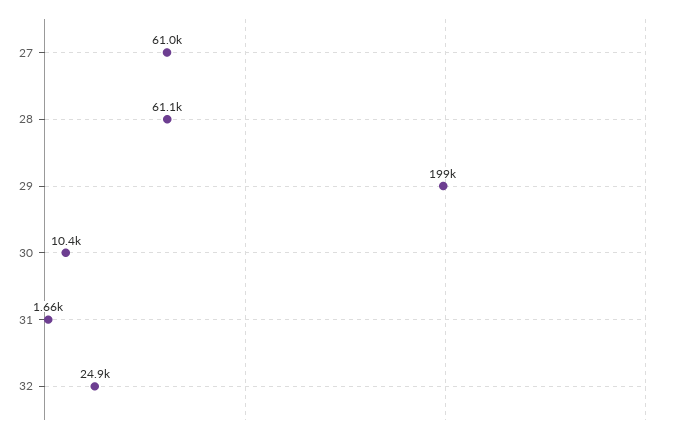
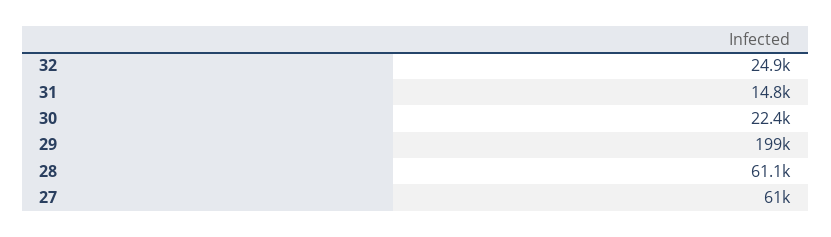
30: 10400 -> 22400
31: 1660 -> 14800

